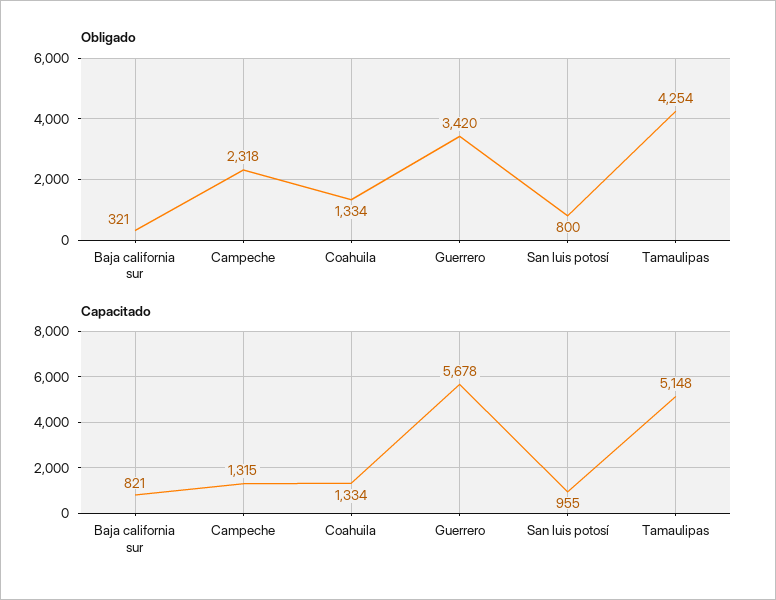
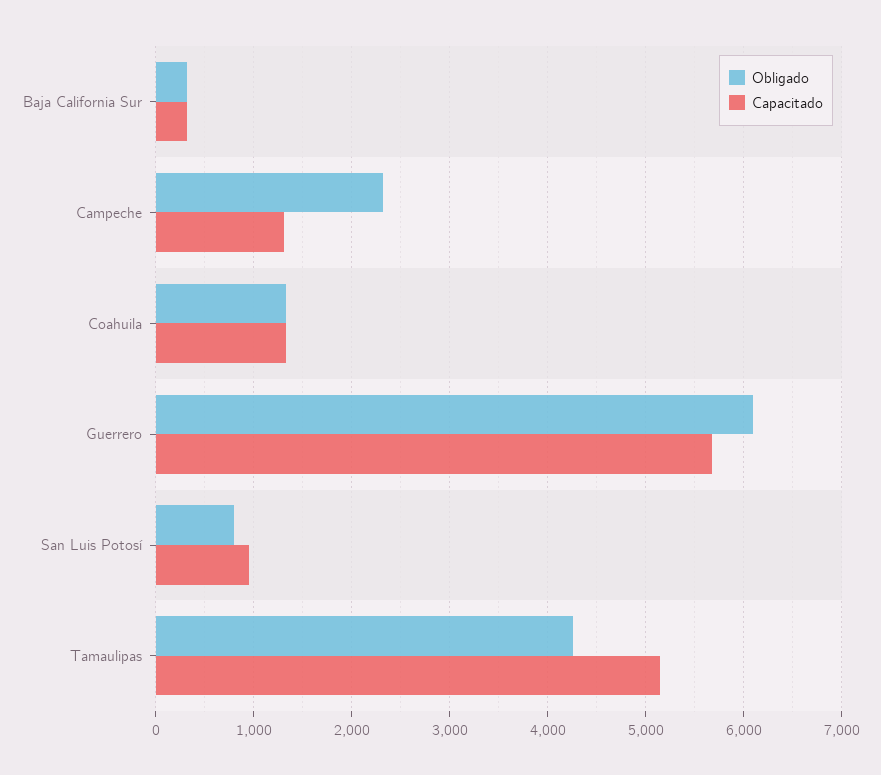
Obligado, Guerrero: 3420 -> 6100
Capacitado, Baja california sur: 821 -> 300

